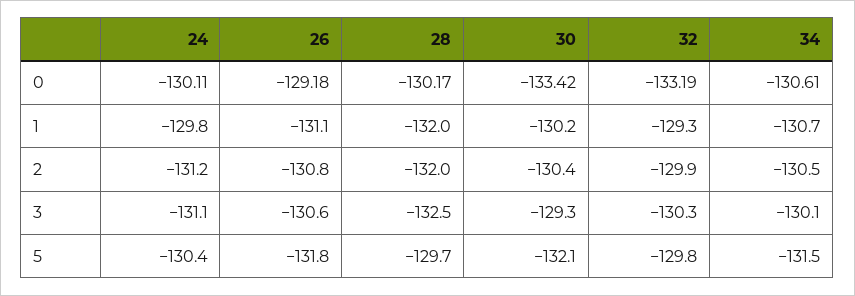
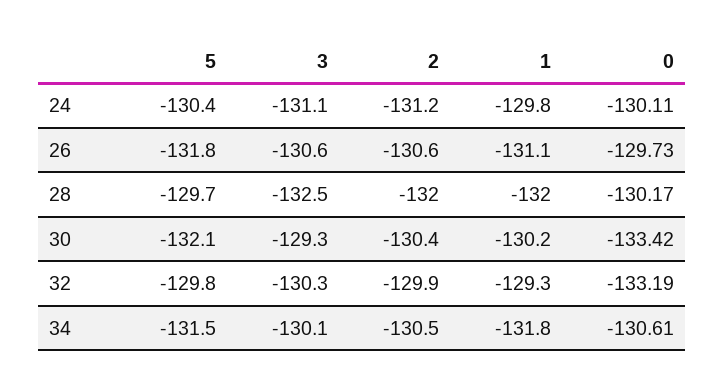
26, 0: -129.18 -> -129.73
34, 1: -130.7 -> -131.8
26, 2: -130.8 -> -130.6

